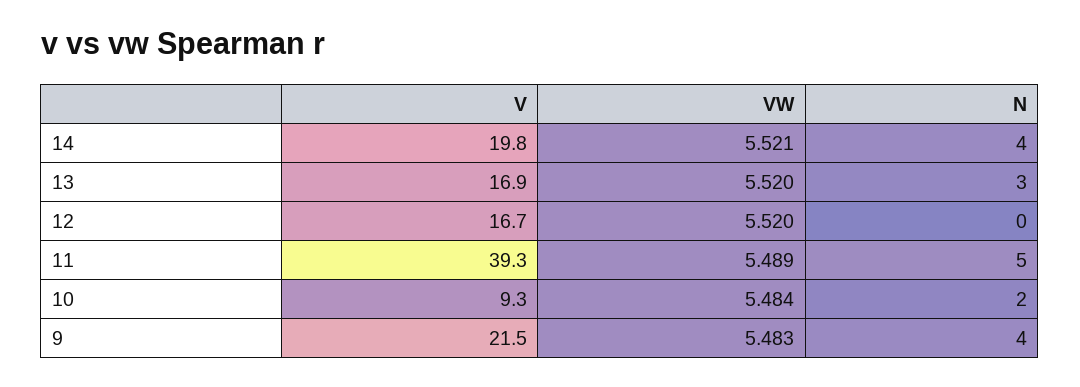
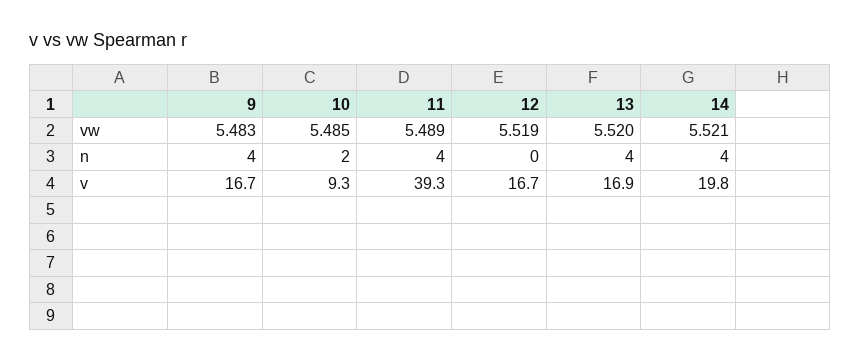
N, 13: 3 -> 4
VW, 12: 5.52 -> 5.519
N, 11: 5 -> 4
VW, 10: 5.484 -> 5.485
V, 9: 21.5 -> 16.7

